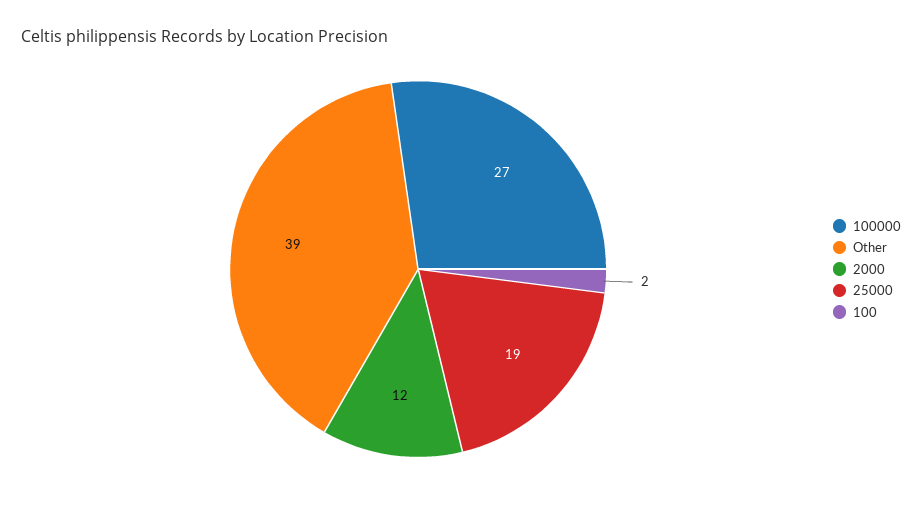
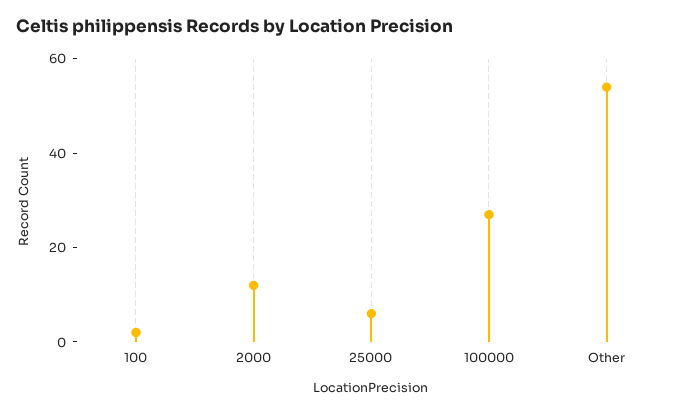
Other: 39 -> 55
25000: 19 -> 5

